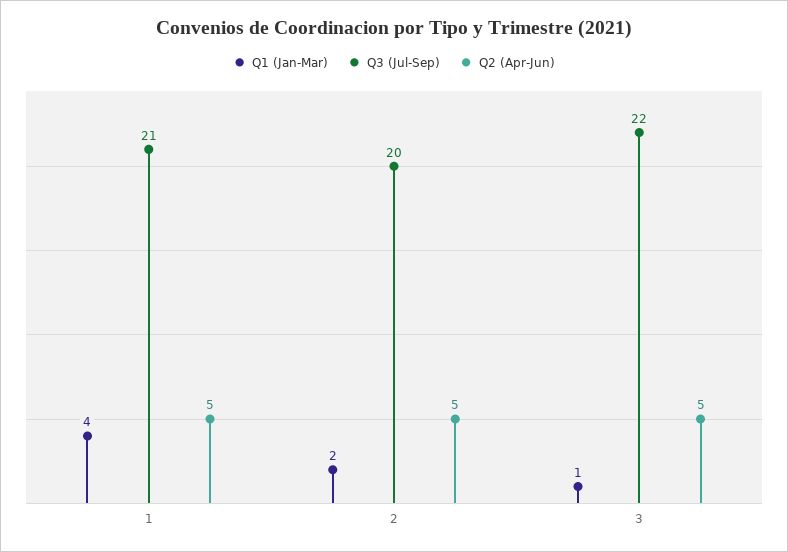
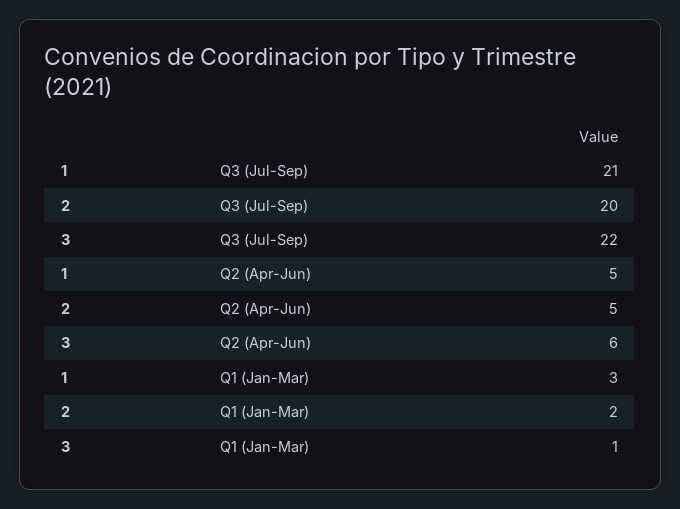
Q1 (Jan-Mar), 1: 4 -> 3
Q2 (Apr-Jun), 3: 5 -> 6

